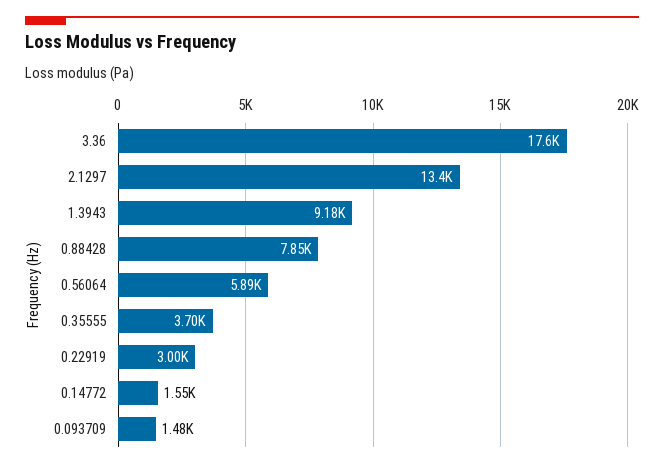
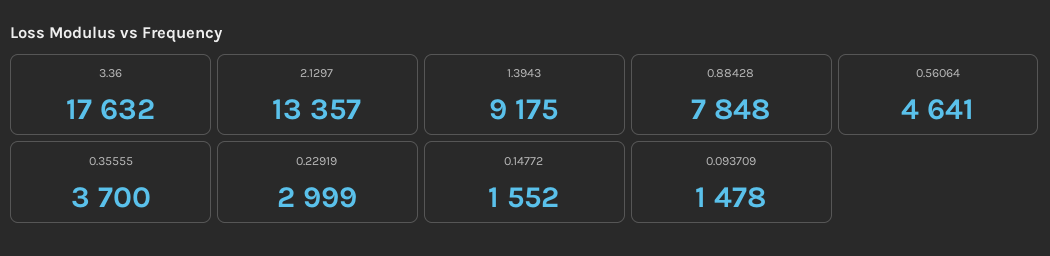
0.56064: 5890 -> 4641

